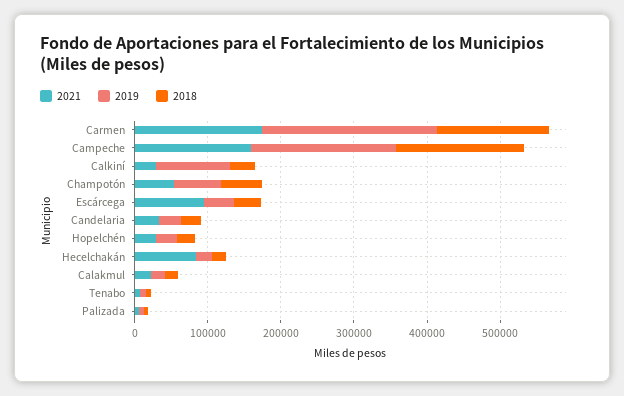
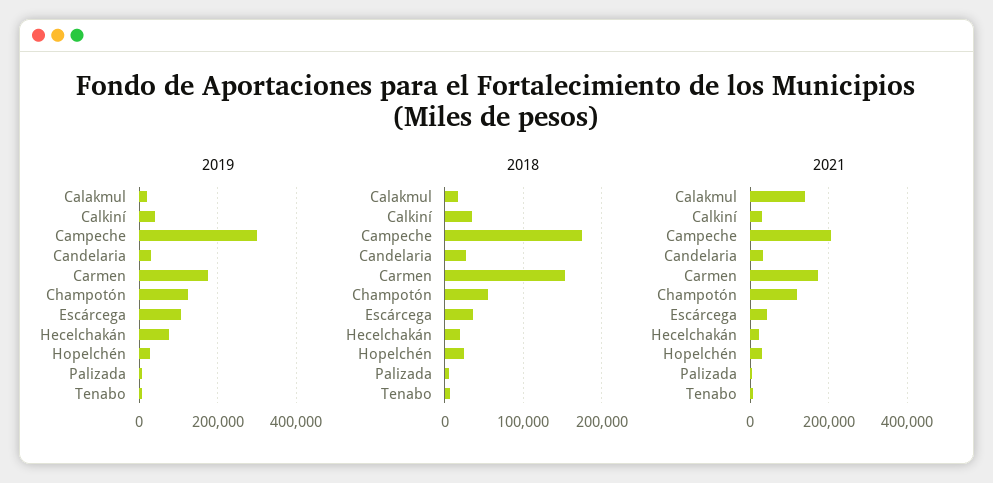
2019, Carmen: 240000 -> 180000
2021, Campeche: 160000 -> 200000
2019, Campeche: 200000 -> 300000
2019, Calkiní: 100000 -> 40000
2021, Champotón: 60000 -> 120000
2019, Champotón: 60000 -> 120000
2021, Escárcega: 100000 -> 40000
2019, Escárcega: 40000 -> 100000
2021, Hecelchakán: 80000 -> 20000
2019, Hecelchakán: 20000 -> 80000
2021, Calakmul: 20000 -> 140000

